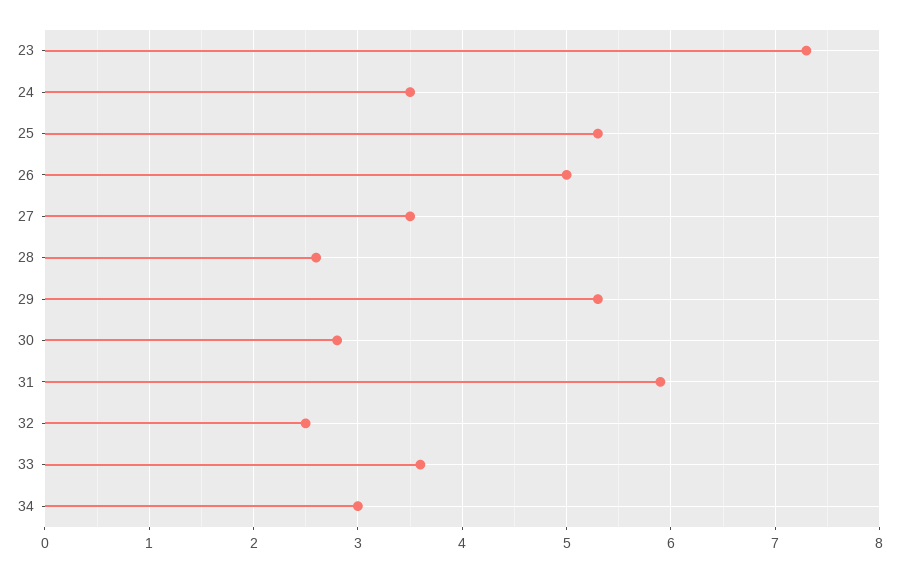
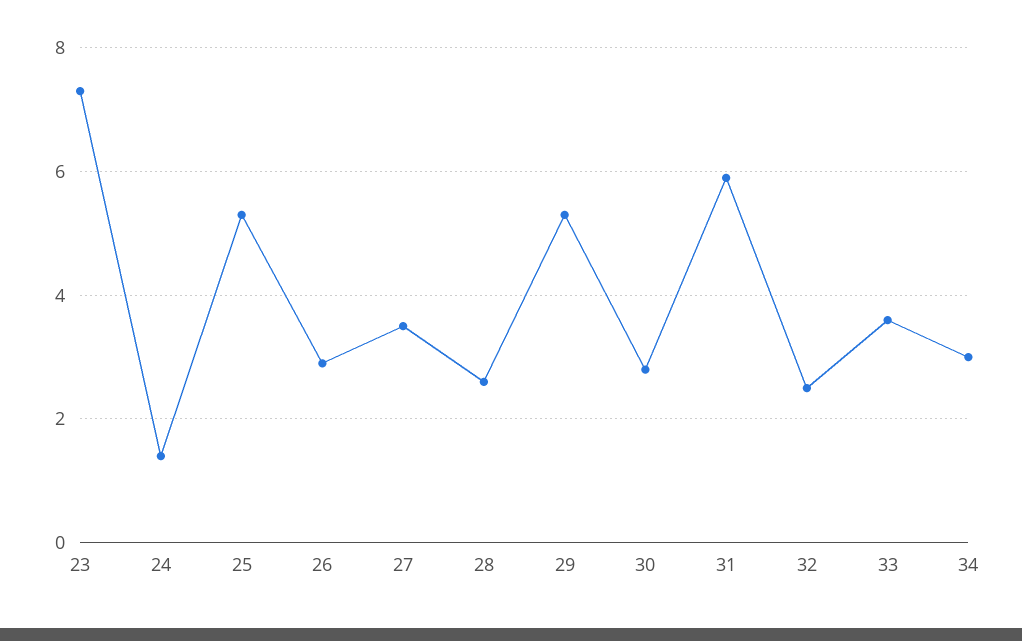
24: 3.5 -> 1.5
26: 5 -> 3

